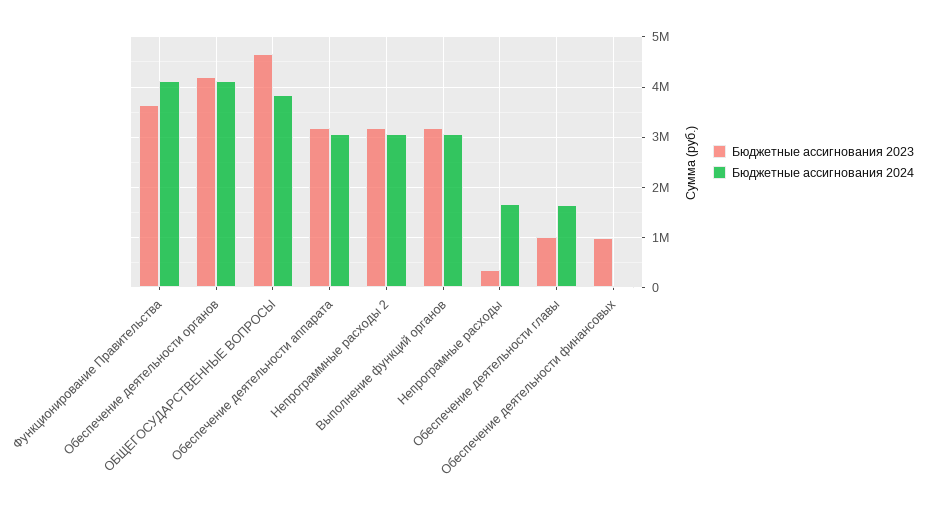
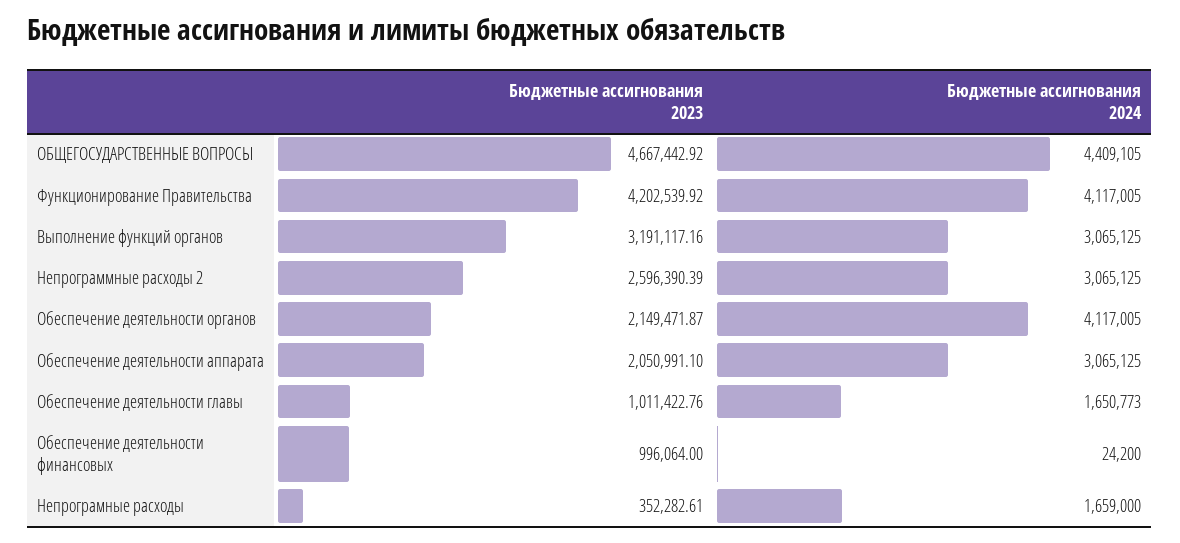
Бюджетные ассигнования 2023, Функционирование Правительства: 3600000 -> 4202539.92
Бюджетные ассигнования 2023, Обеспечение деятельности органов: 4200000 -> 2149471.87
Бюджетные ассигнования 2024, ОБЩЕГОСУДАРСТВЕННЫЕ ВОПРОСЫ: 3800000 -> 4409105
Бюджетные ассигнования 2023, Обеспечение деятельности аппарата: 3200000 -> 2050991.1
Бюджетные ассигнования 2023, Непрограммные расходы 2: 3200000 -> 2596390.39

